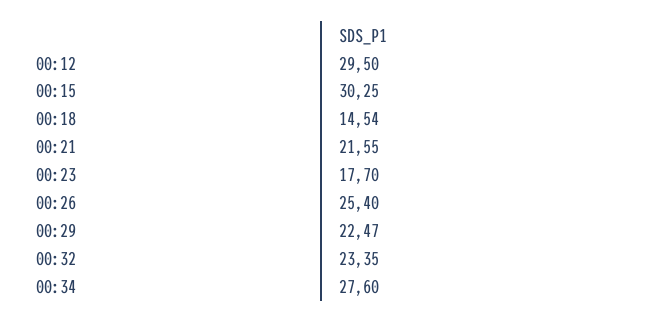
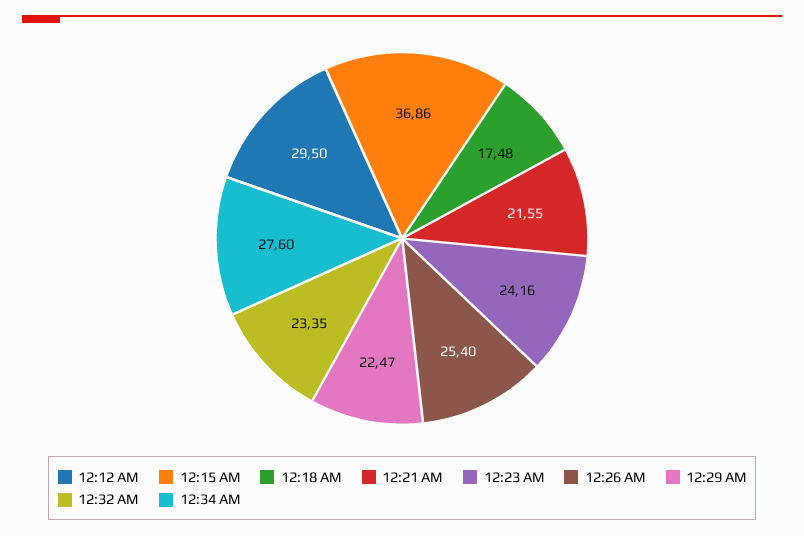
00:15: 30.25 -> 36.86
00:18: 14.54 -> 17.48
00:23: 17.7 -> 24.16

